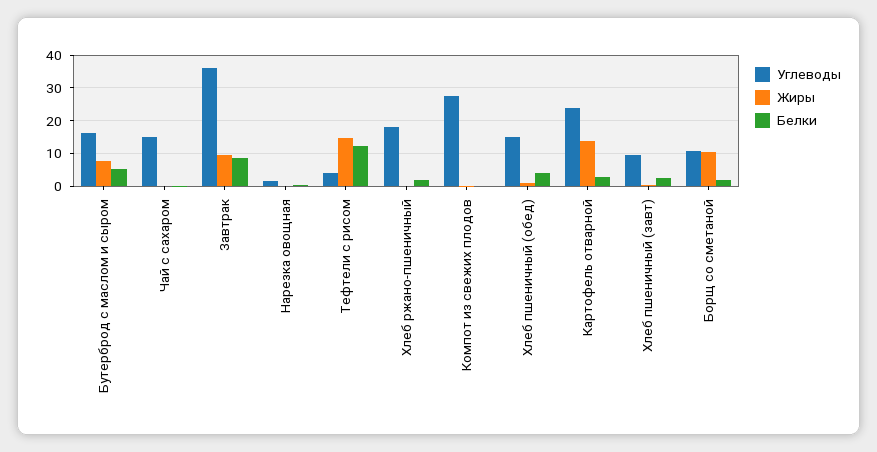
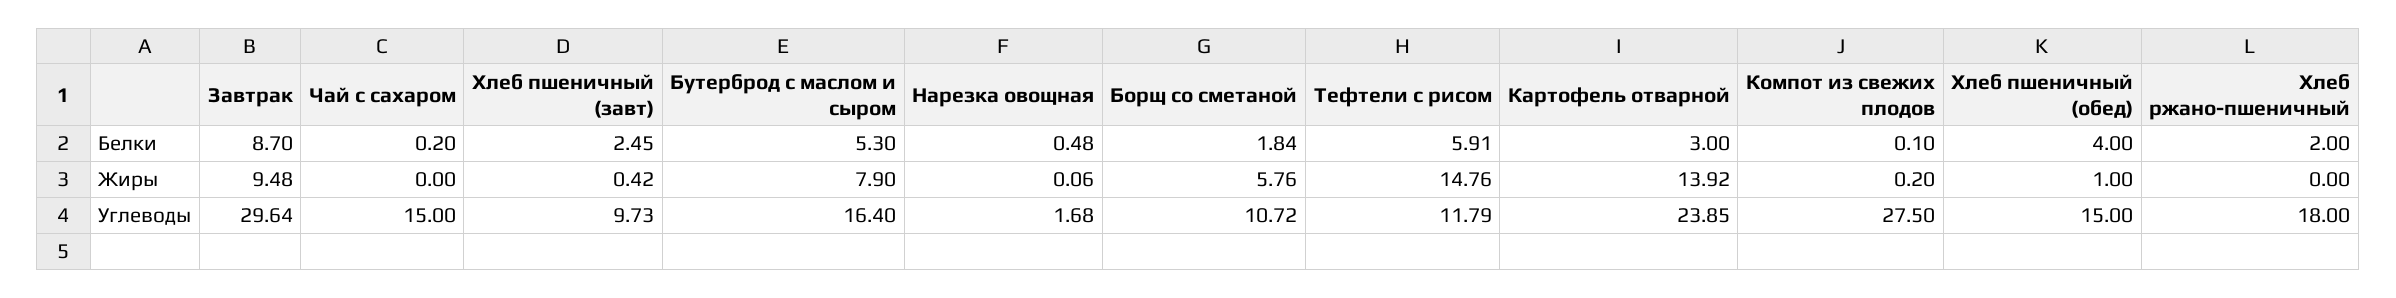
Углеводы, Завтрак: 36 -> 29.64
Углеводы, Тефтели с рисом: 4 -> 11.79
Белки, Тефтели с рисом: 12 -> 5.91
Жиры, Борщ со сметаной: 10 -> 5.76

